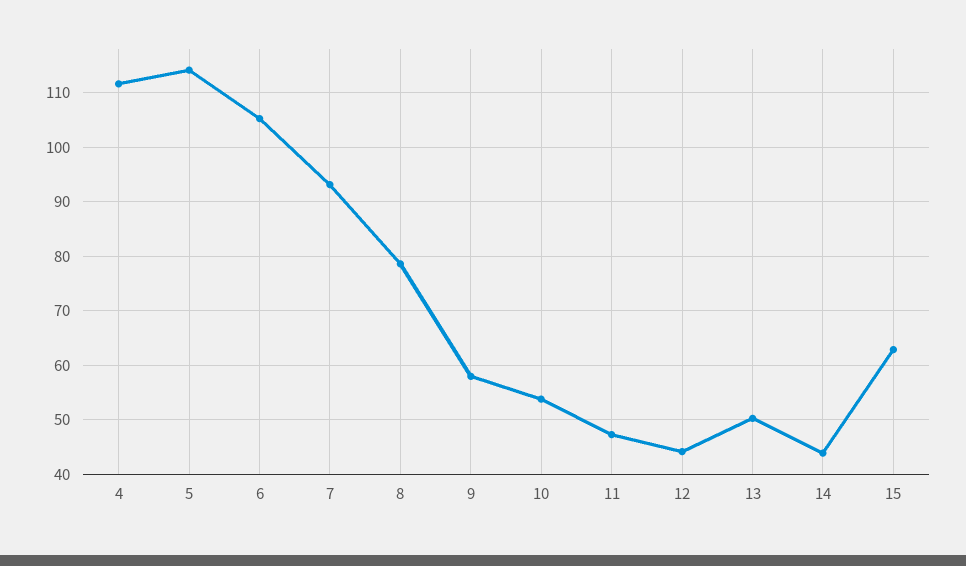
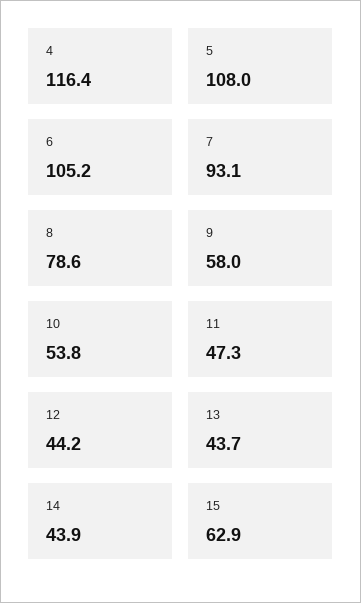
4: 112 -> 116.4
5: 114 -> 108
13: 50 -> 43.7

